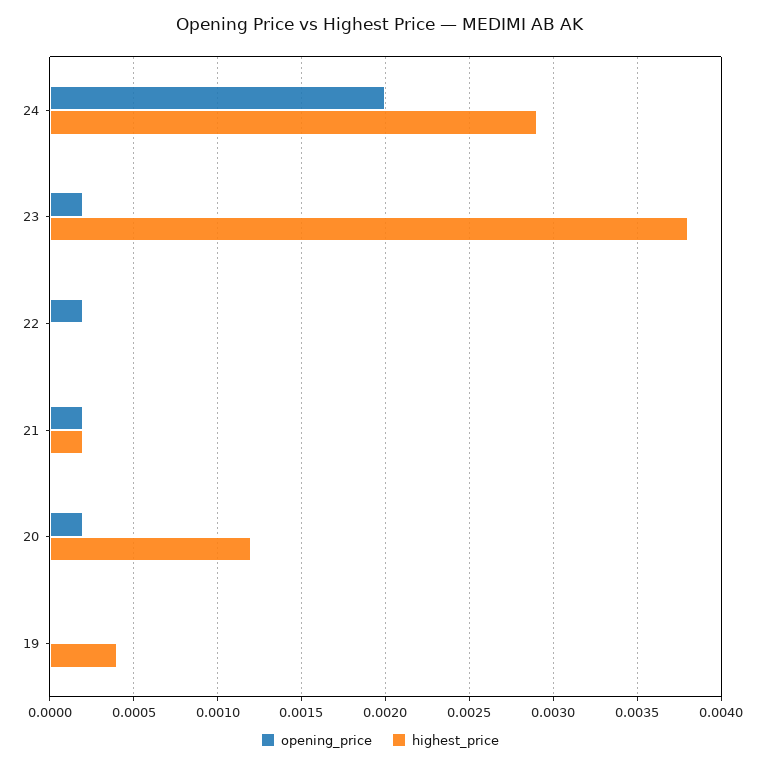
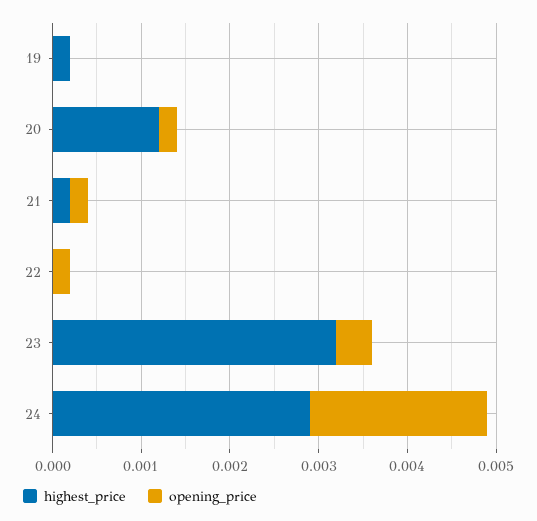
opening_price, 23: 0.0002 -> 0.0004
highest_price, 23: 0.0038 -> 0.0032
highest_price, 19: 0.0004 -> 0.0002

